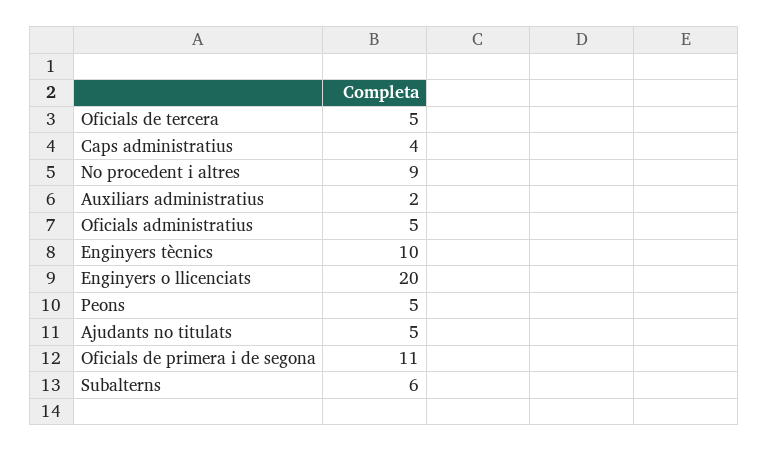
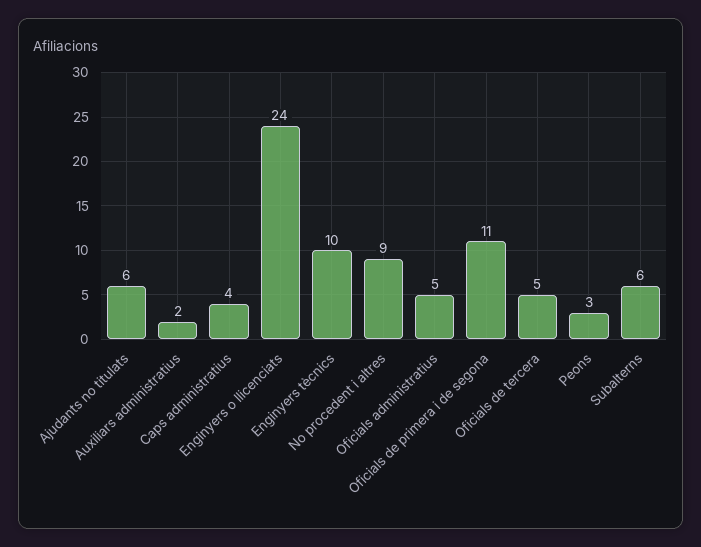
Enginyers o llicenciats: 20 -> 24
Peons: 5 -> 3
Ajudants no titulats: 5 -> 6

